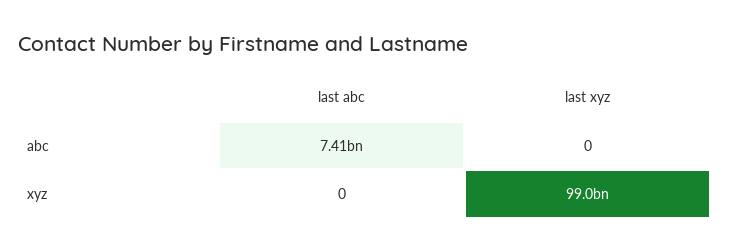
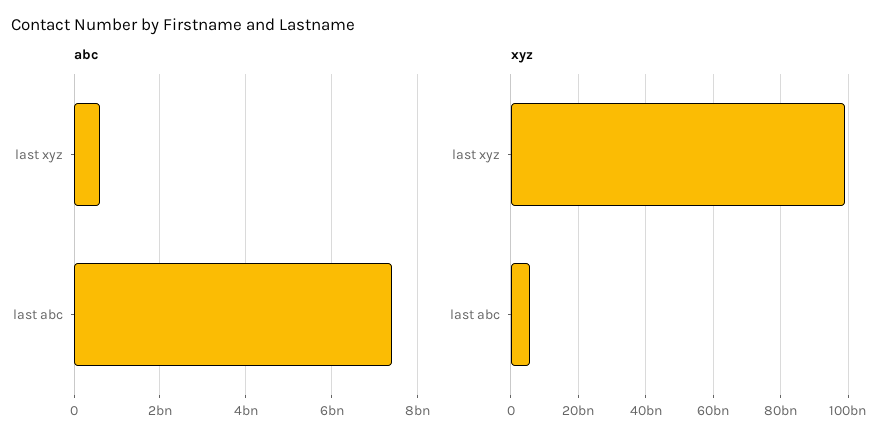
abc, last xyz: 0 -> 600000000
xyz, last abc: 0 -> 6000000000

